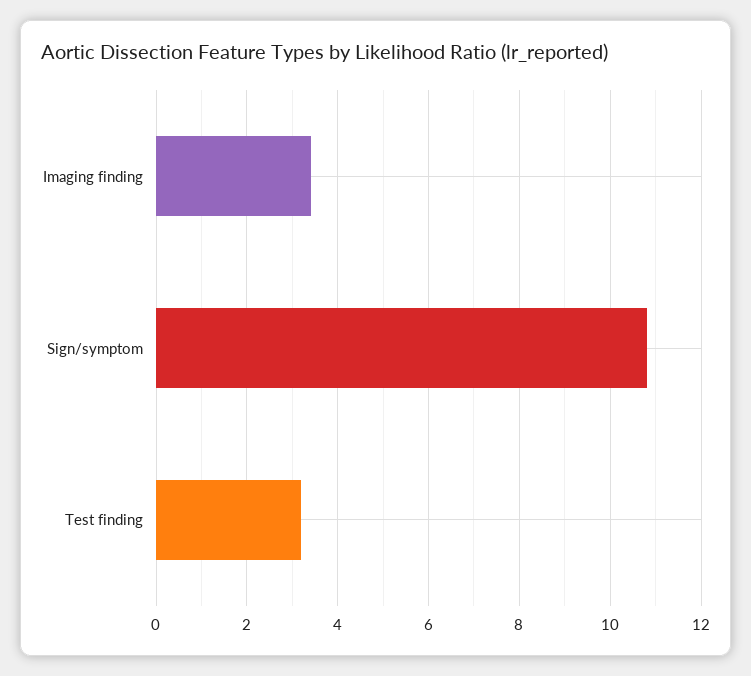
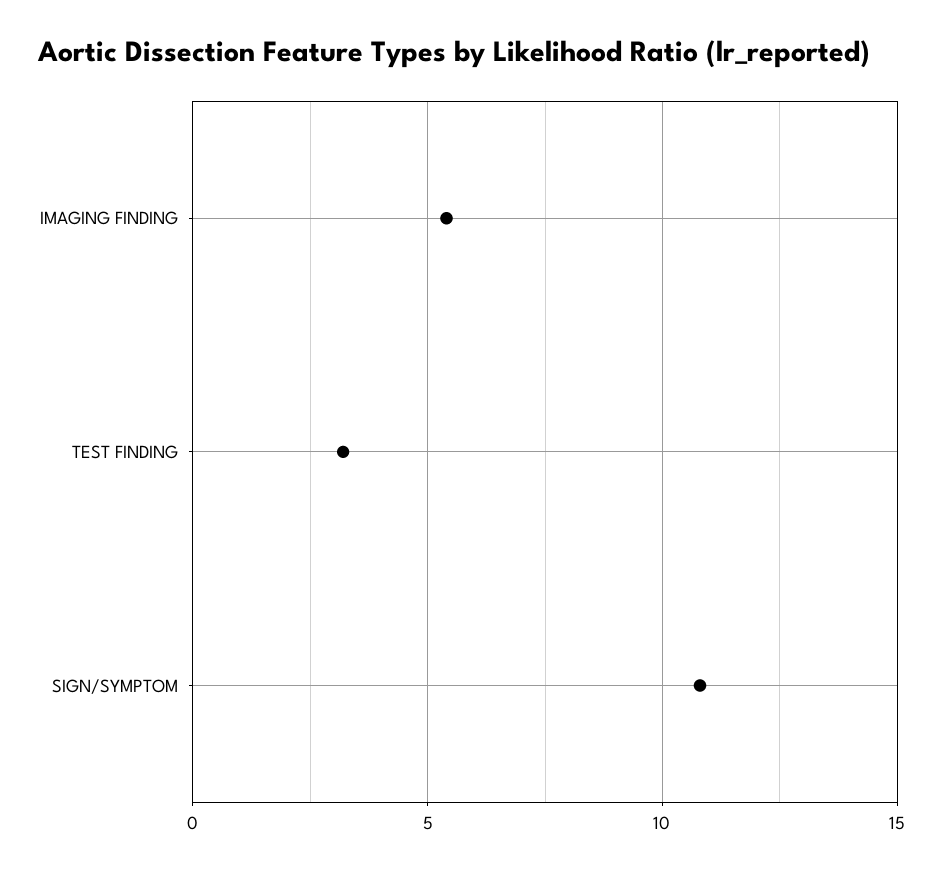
Imaging finding: 3.5 -> 5.5

